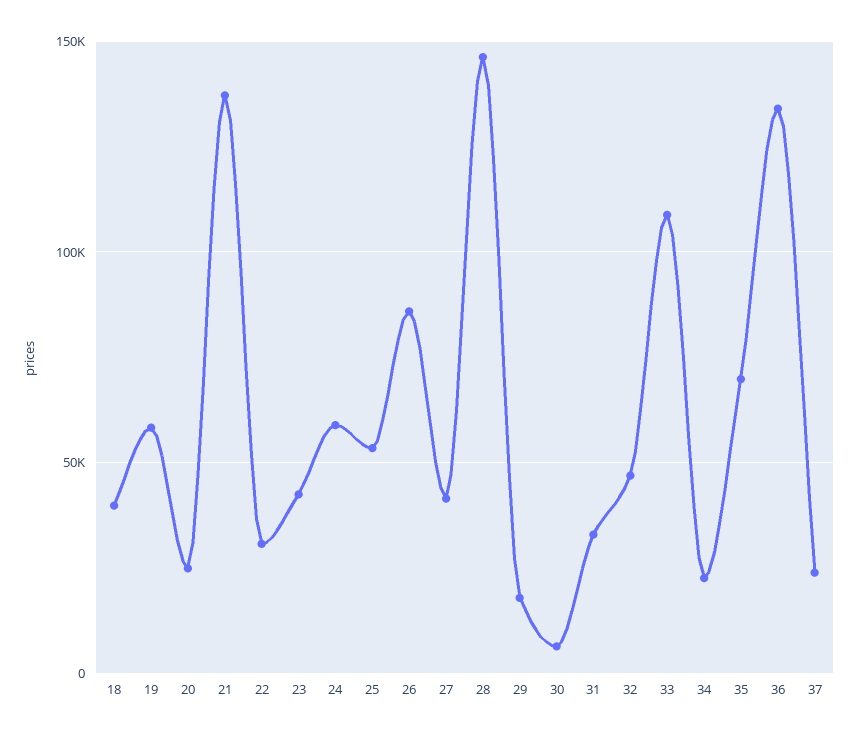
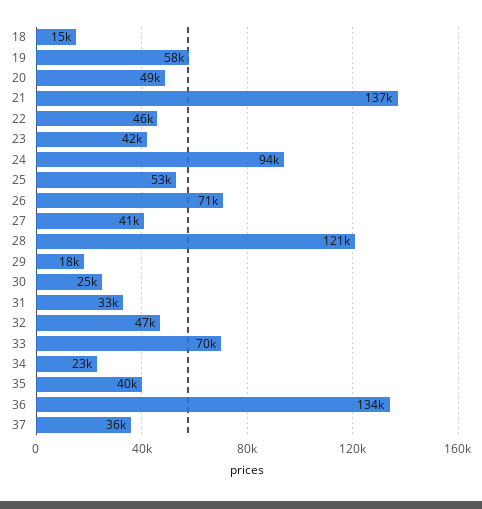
18: 40000 -> 15000
20: 25000 -> 49000
22: 30000 -> 46000
24: 60000 -> 94000
26: 85000 -> 71000
28: 145000 -> 121000
30: 5000 -> 25000
33: 110000 -> 70000
35: 70000 -> 40000
37: 25000 -> 36000

